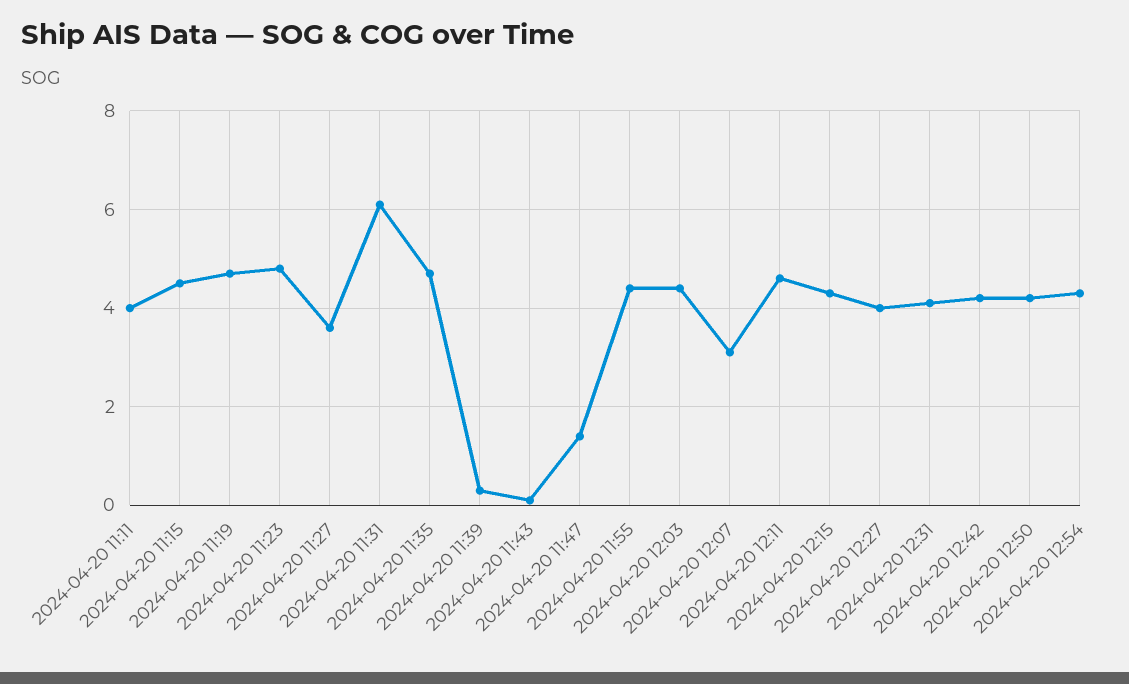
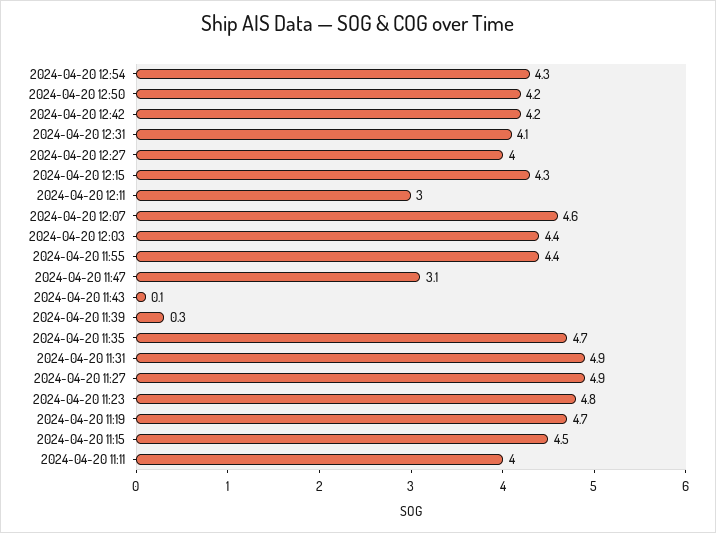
2024-04-20 11:27: 3.5 -> 4.9
2024-04-20 11:31: 6 -> 4.9
2024-04-20 11:47: 1.5 -> 3.1
2024-04-20 12:07: 3 -> 4.6
2024-04-20 12:11: 4.5 -> 3

